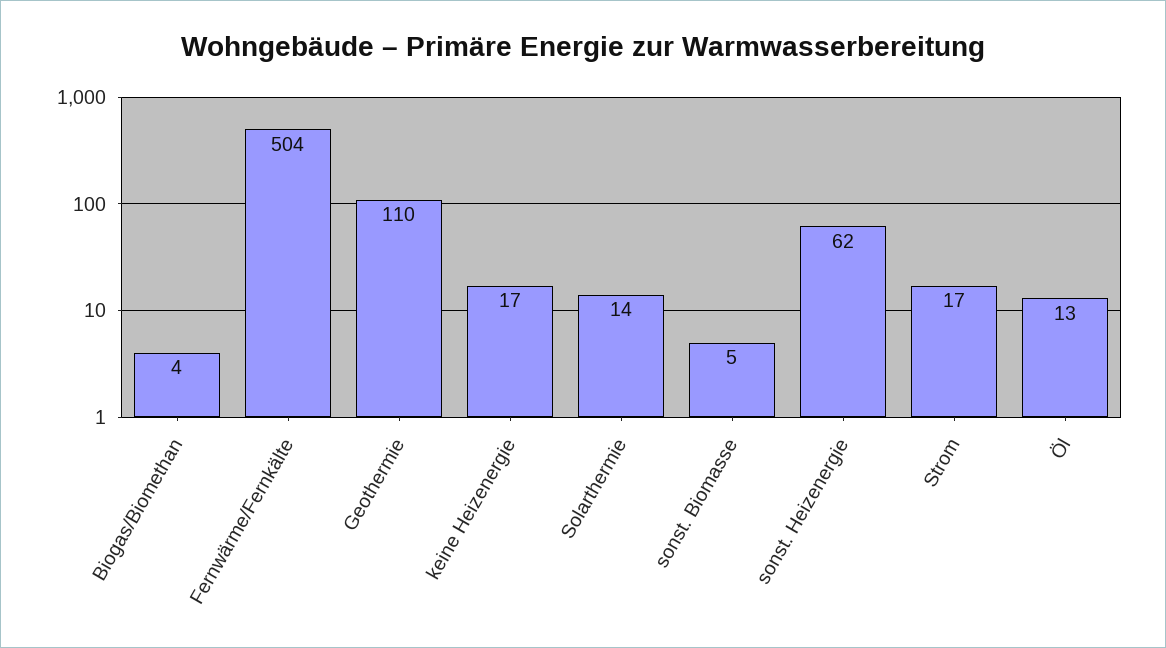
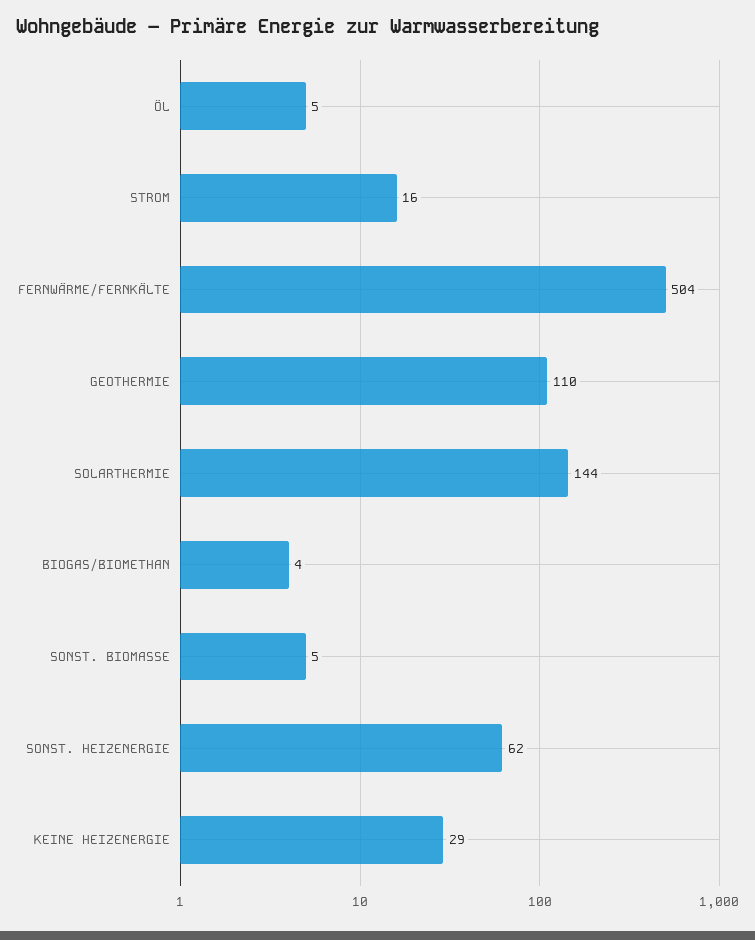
keine Heizenergie: 17 -> 29
Solarthermie: 14 -> 144
Strom: 17 -> 16
Öl: 13 -> 5

